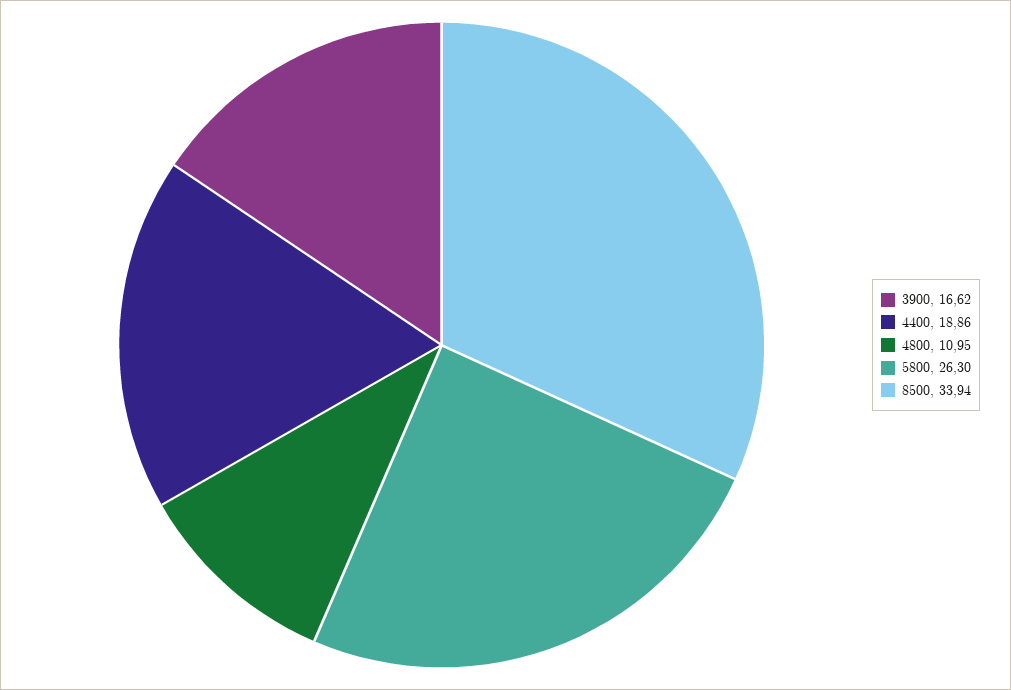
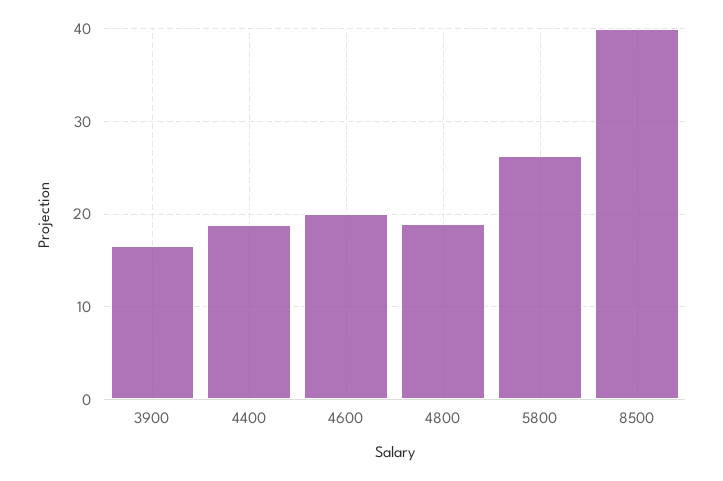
4800: 10.95 -> 19
8500: 33.94 -> 40
4600: none -> 20

